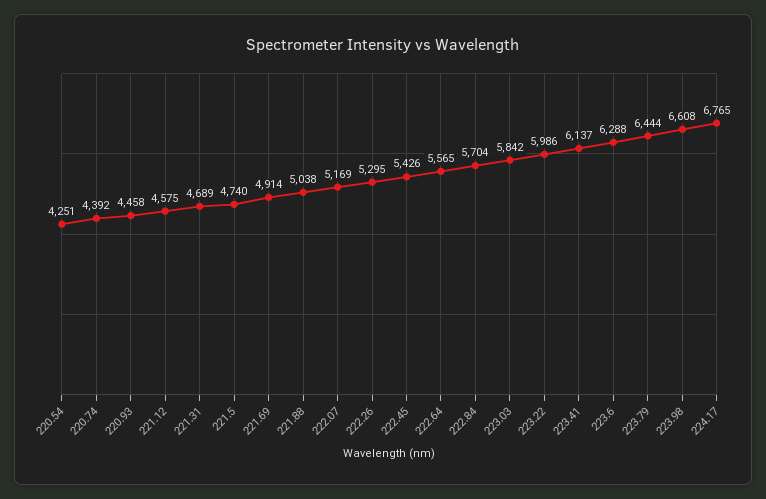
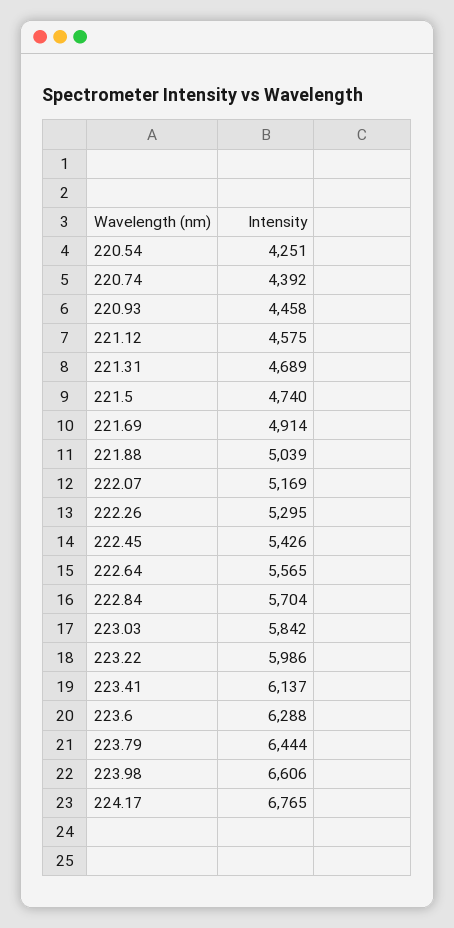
221.88: 5038 -> 5039
223.98: 6608 -> 6606

